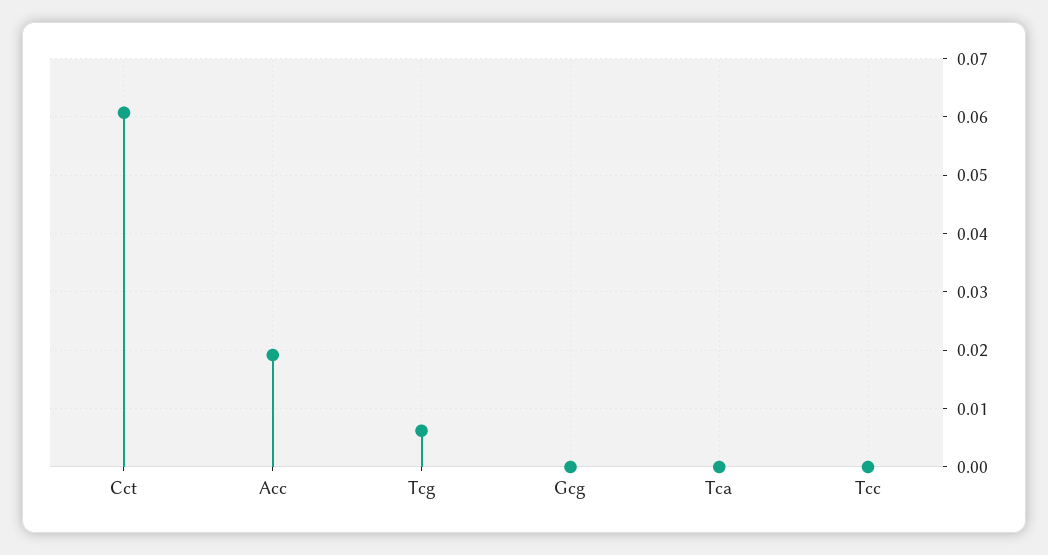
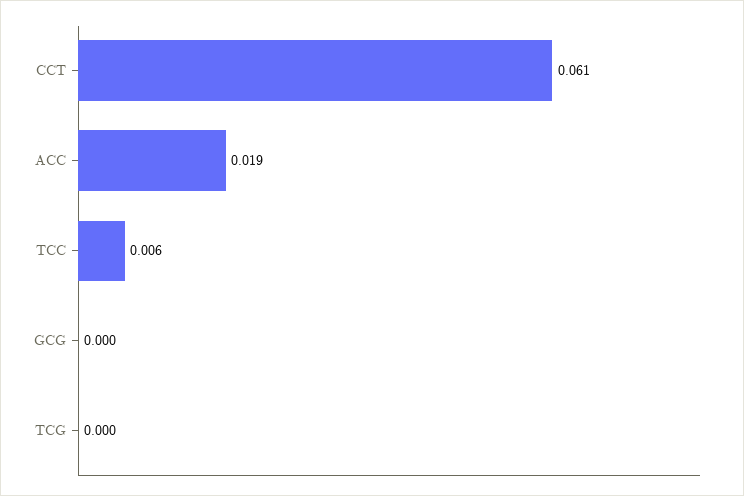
Tcg: 0.006 -> 0
Tca: 0 -> none
Tcc: 0 -> 0.006

